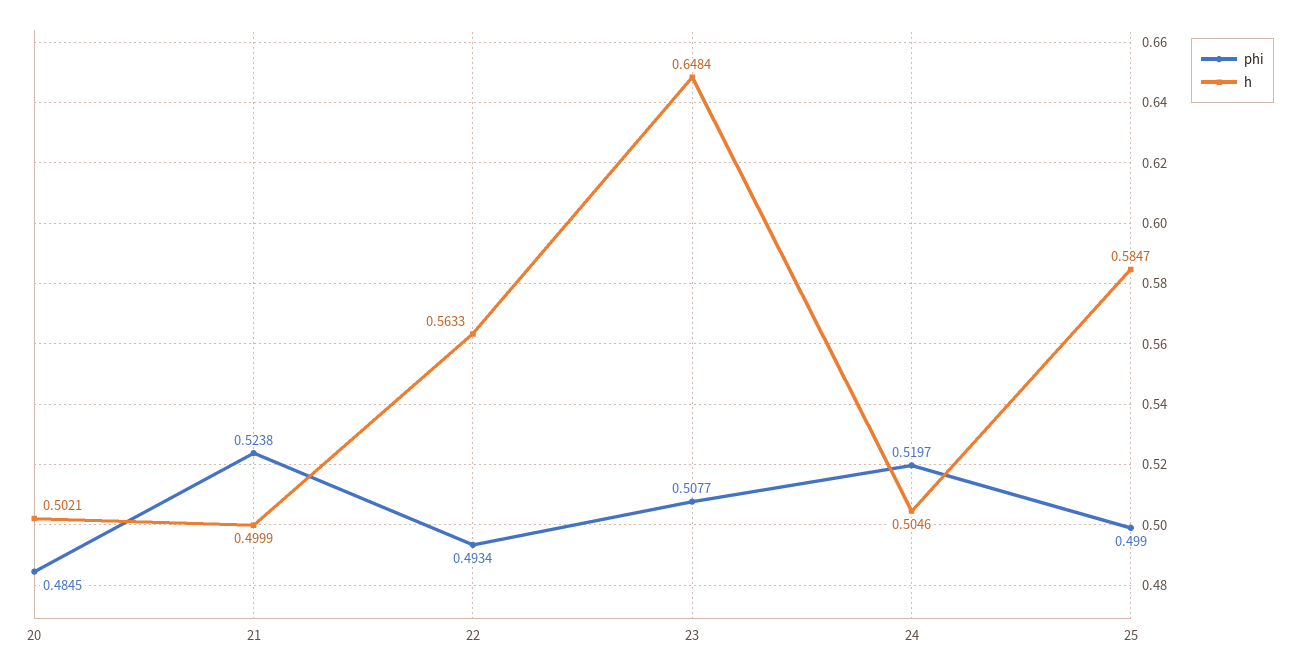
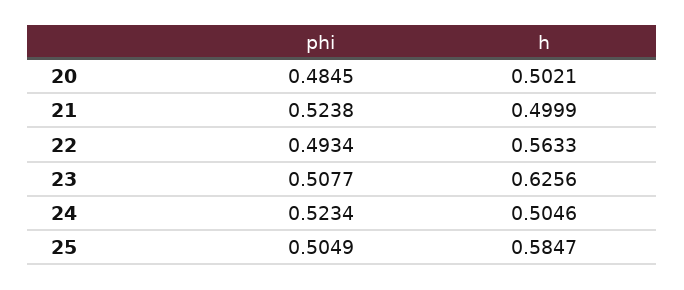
h, 23: 0.6484 -> 0.6256
phi, 24: 0.5197 -> 0.5234
phi, 25: 0.499 -> 0.5049

